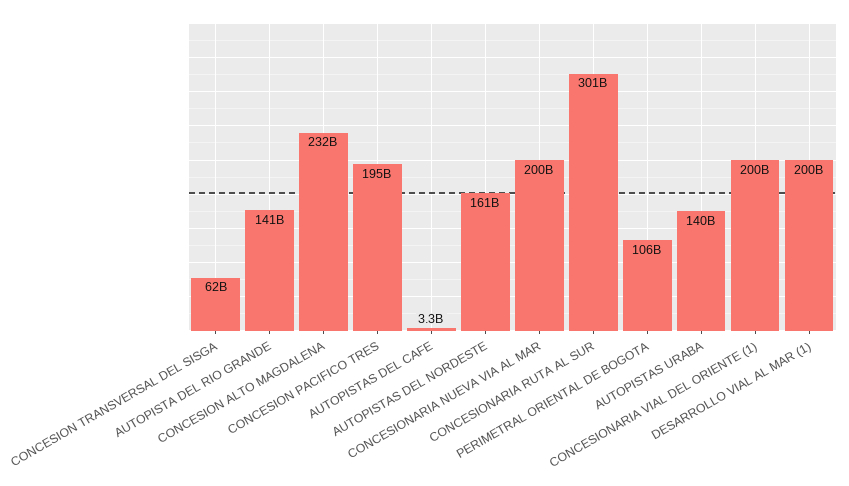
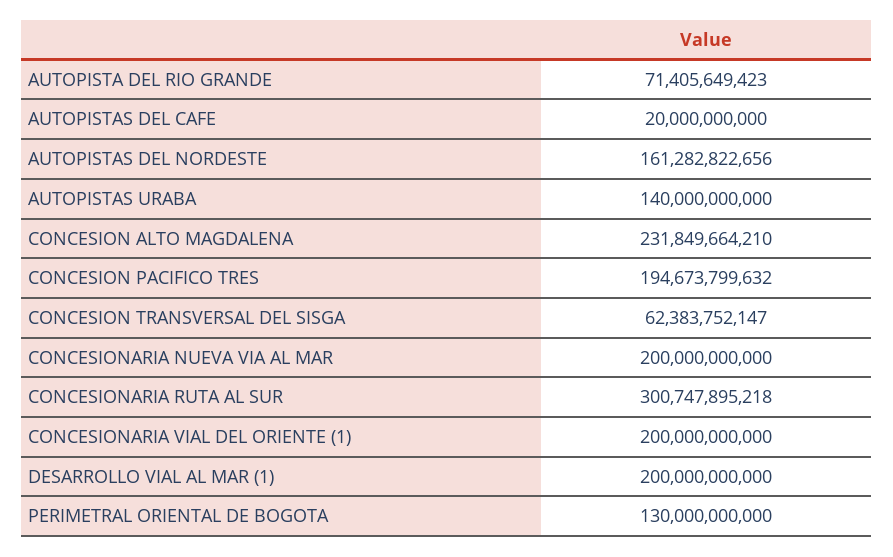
AUTOPISTA DEL RIO GRANDE: 141000000000 -> 71405649423
AUTOPISTAS DEL CAFE: 3300000000 -> 20000000000
PERIMETRAL ORIENTAL DE BOGOTA: 106000000000 -> 130000000000

